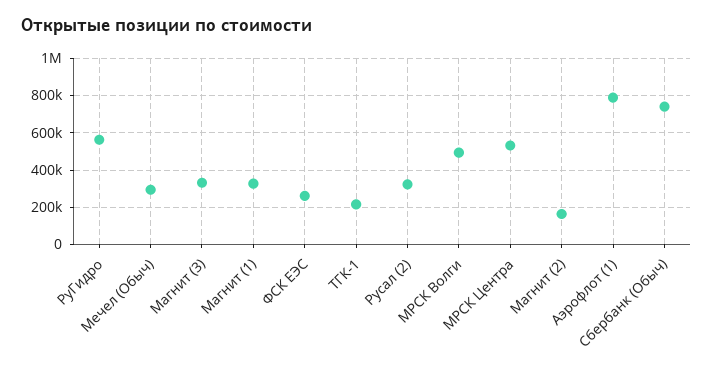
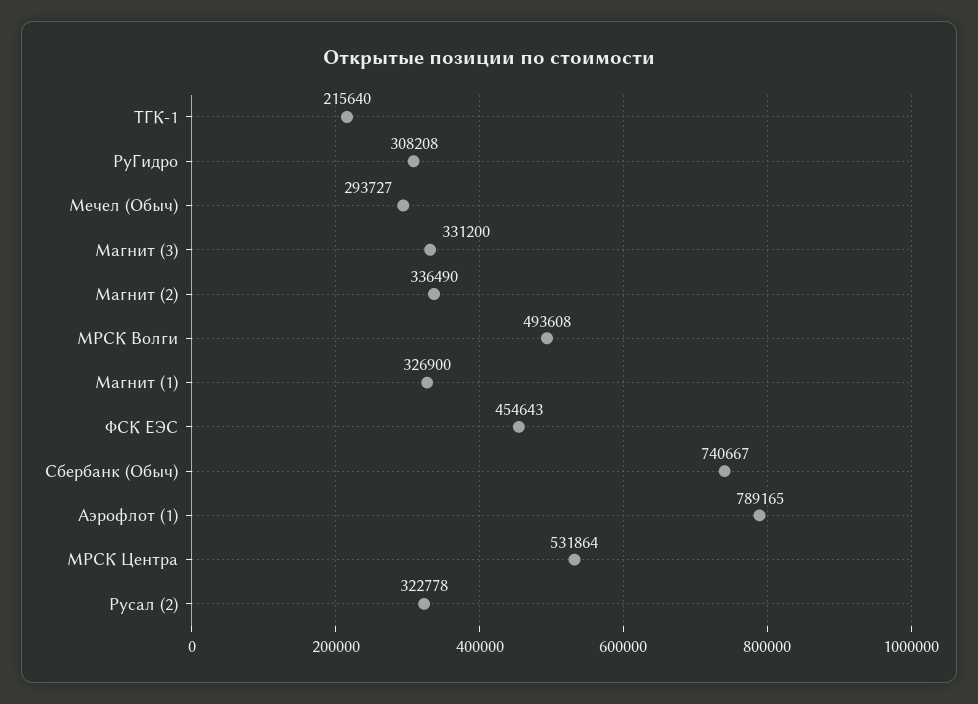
РуГидро: 550000 -> 308208
ФСК ЕЭС: 250000 -> 454643
Магнит (2): 150000 -> 336490

